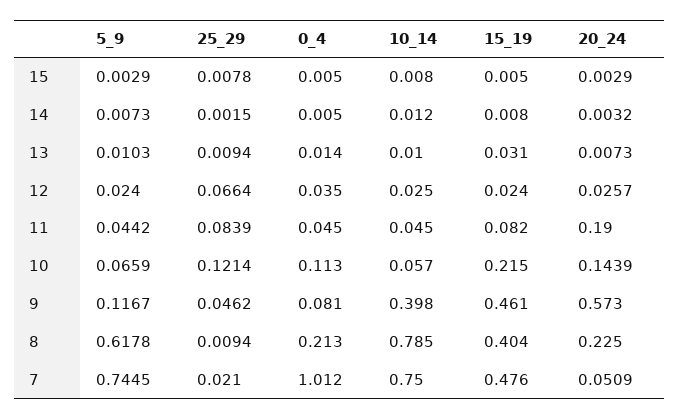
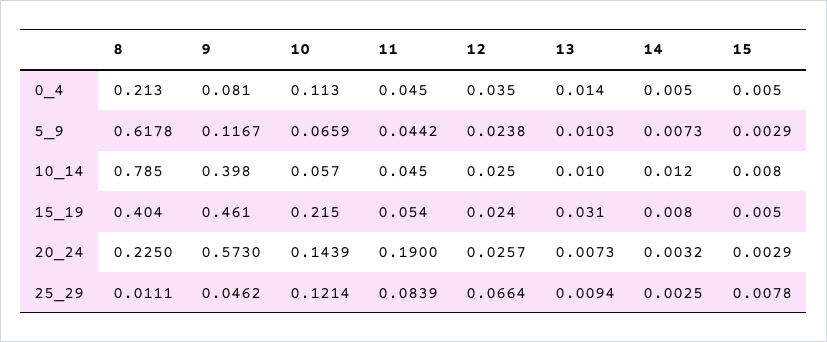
25_29, 14: 0.0015 -> 0.0025
5_9, 12: 0.024 -> 0.0238
15_19, 11: 0.082 -> 0.054
25_29, 8: 0.0094 -> 0.0111
5_9, 7: 0.7445 -> none
25_29, 7: 0.021 -> none
0_4, 7: 1.012 -> none
10_14, 7: 0.75 -> none
15_19, 7: 0.476 -> none
20_24, 7: 0.0509 -> none

